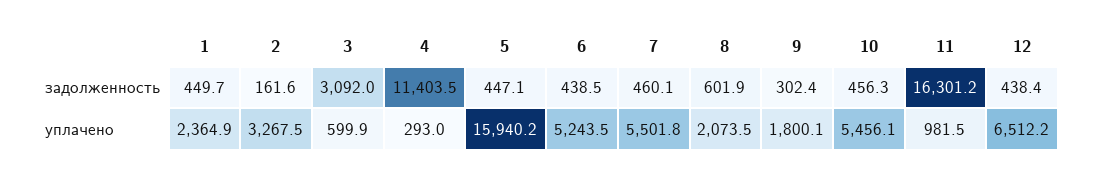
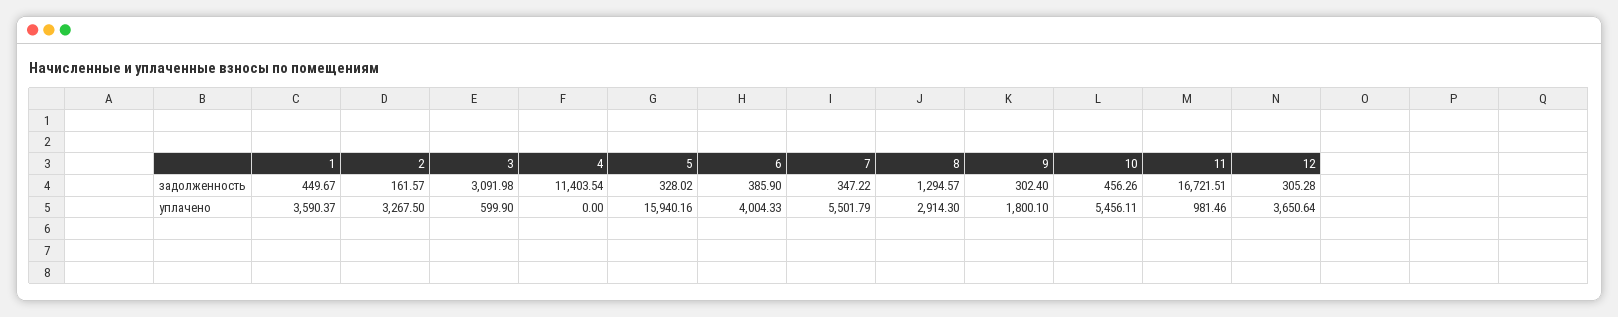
5, задолженность: 447.1 -> 328.02
6, задолженность: 438.5 -> 385.9
7, задолженность: 460.1 -> 347.22
8, задолженность: 601.9 -> 1294.57
11, задолженность: 16301.2 -> 16721.51
12, задолженность: 438.4 -> 305.28
1, уплачено: 2364.9 -> 3590.37
4, уплачено: 293 -> 0
6, уплачено: 5243.5 -> 4004.33
8, уплачено: 2073.5 -> 2914.3
12, уплачено: 6512.2 -> 3650.64

